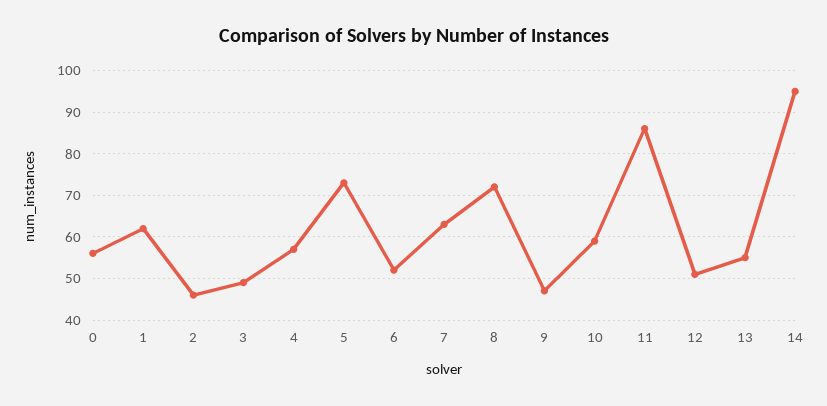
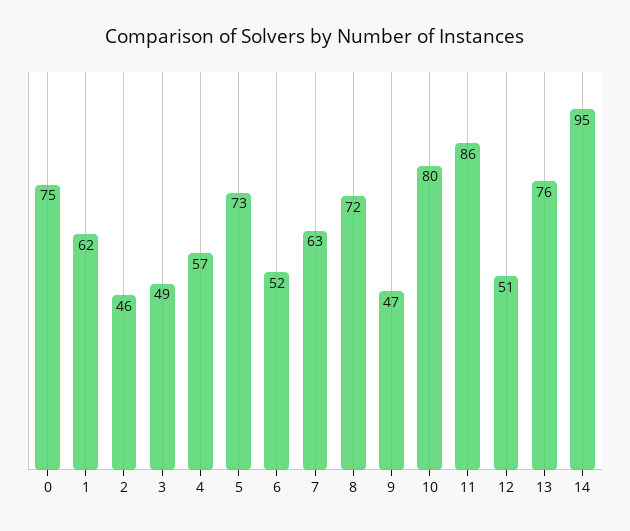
0: 55 -> 75
10: 60 -> 80
13: 55 -> 76

